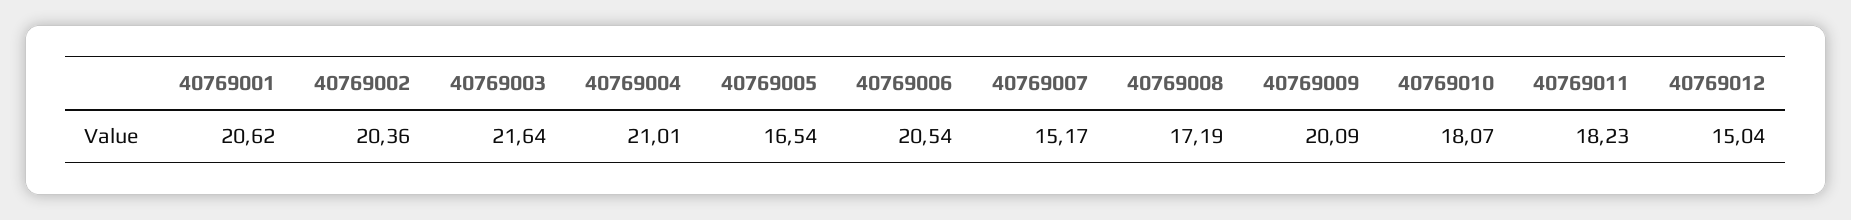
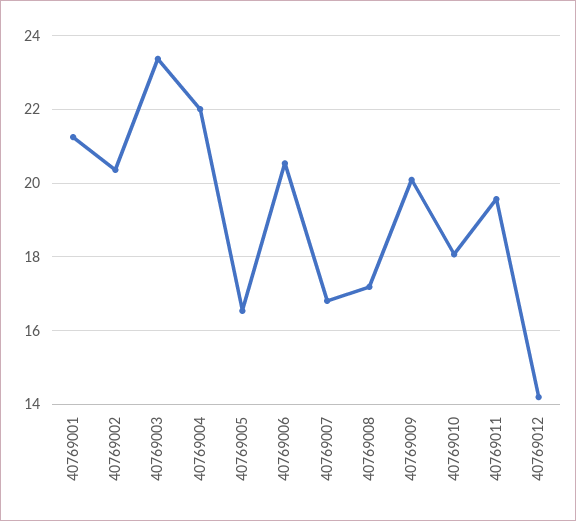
40769001: 20.62 -> 21.2
40769003: 21.64 -> 23.4
40769004: 21.01 -> 22
40769007: 15.17 -> 16.8
40769011: 18.23 -> 19.6
40769012: 15.04 -> 14.2

